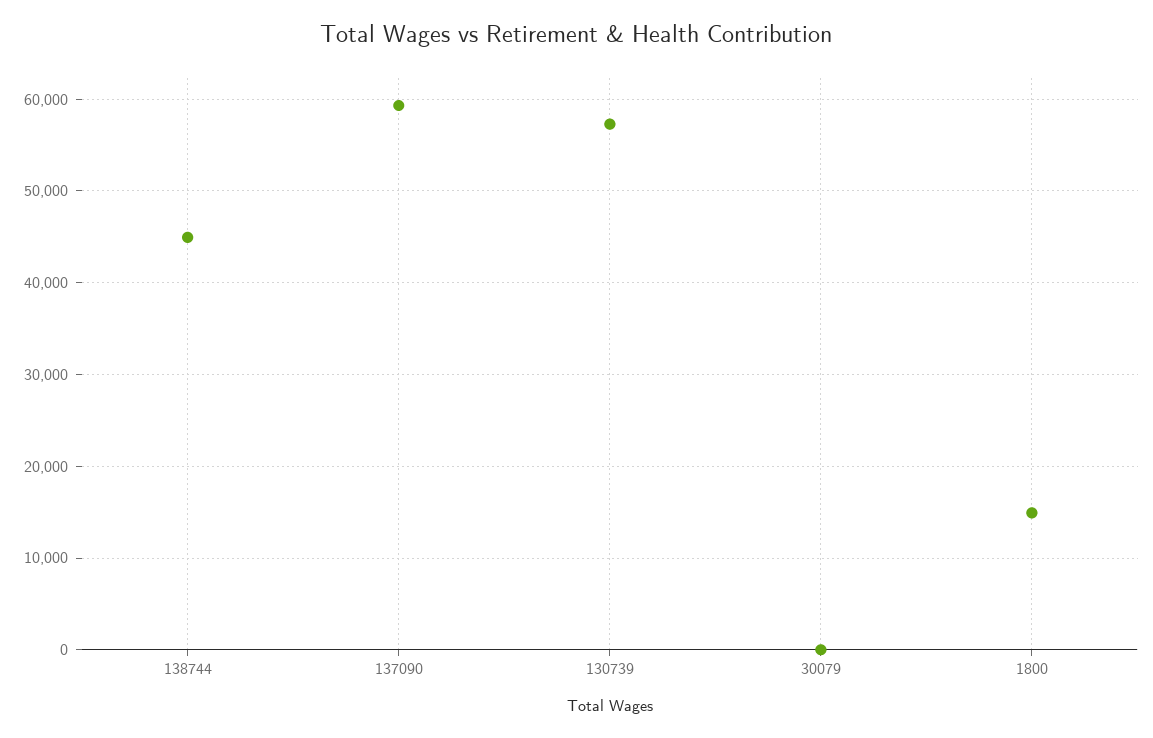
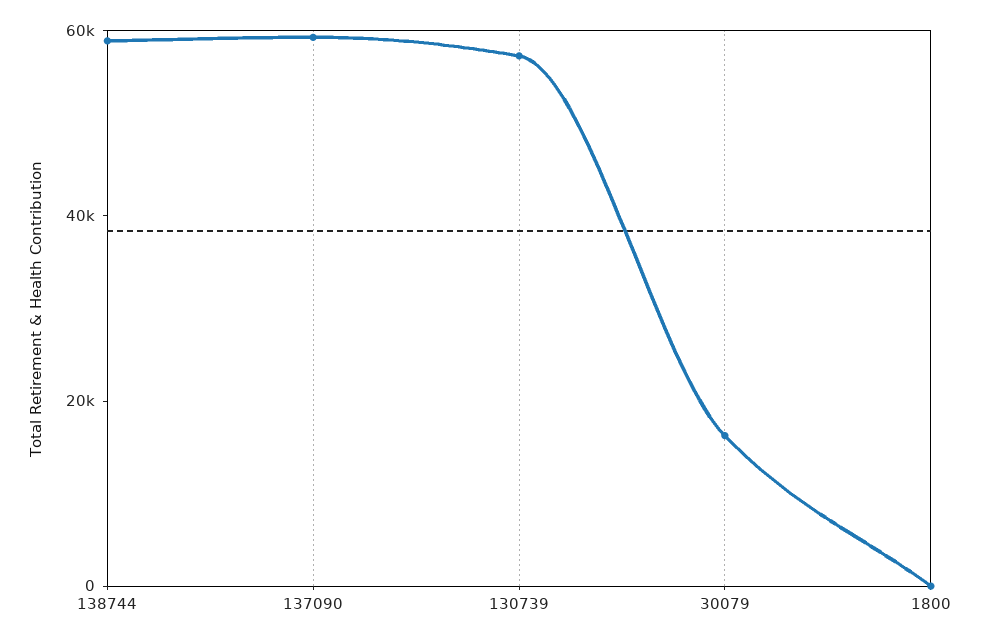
138744: 45000 -> 60000
30079: 0 -> 15000
1800: 15000 -> 0

